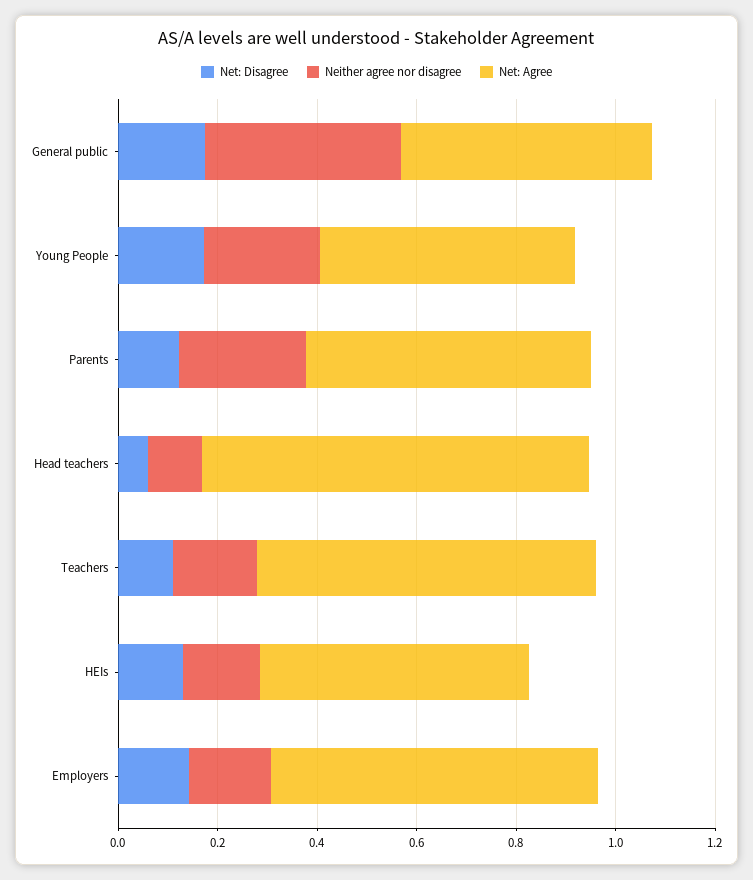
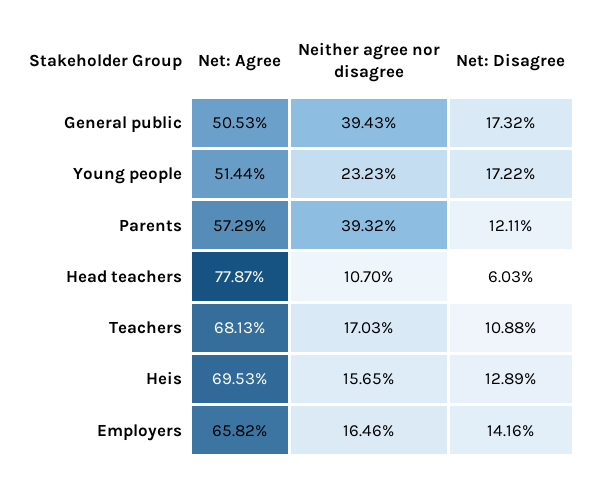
Neither agree nor disagree, Parents: 0.25 -> 0.3932
Net: Agree, HEIs: 0.55 -> 0.6953

